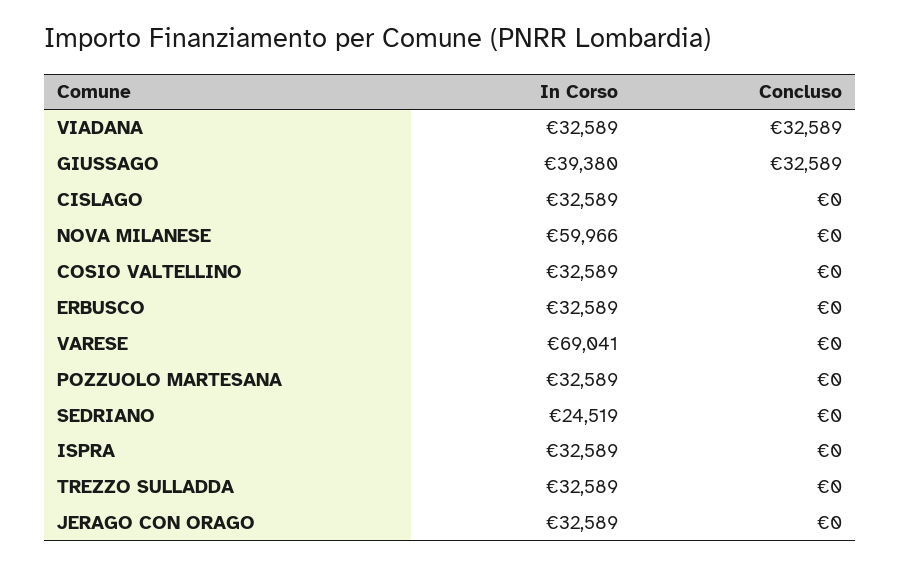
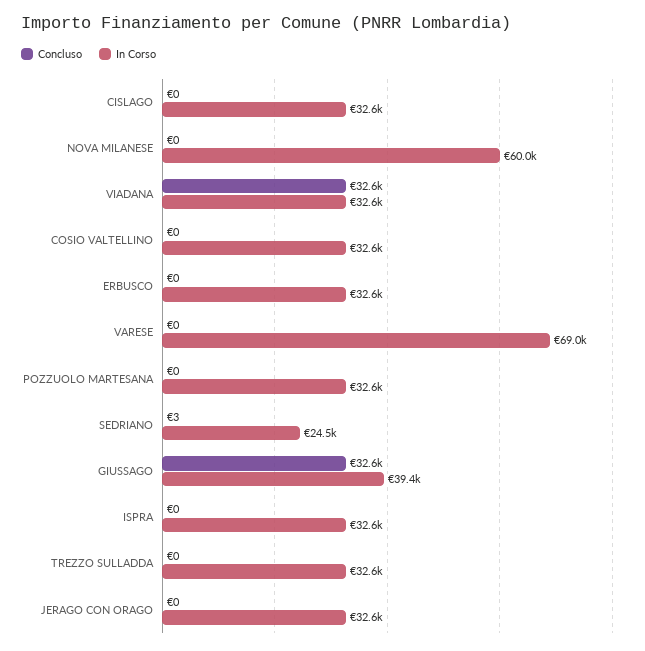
Concluso, SEDRIANO: 0 -> 3

